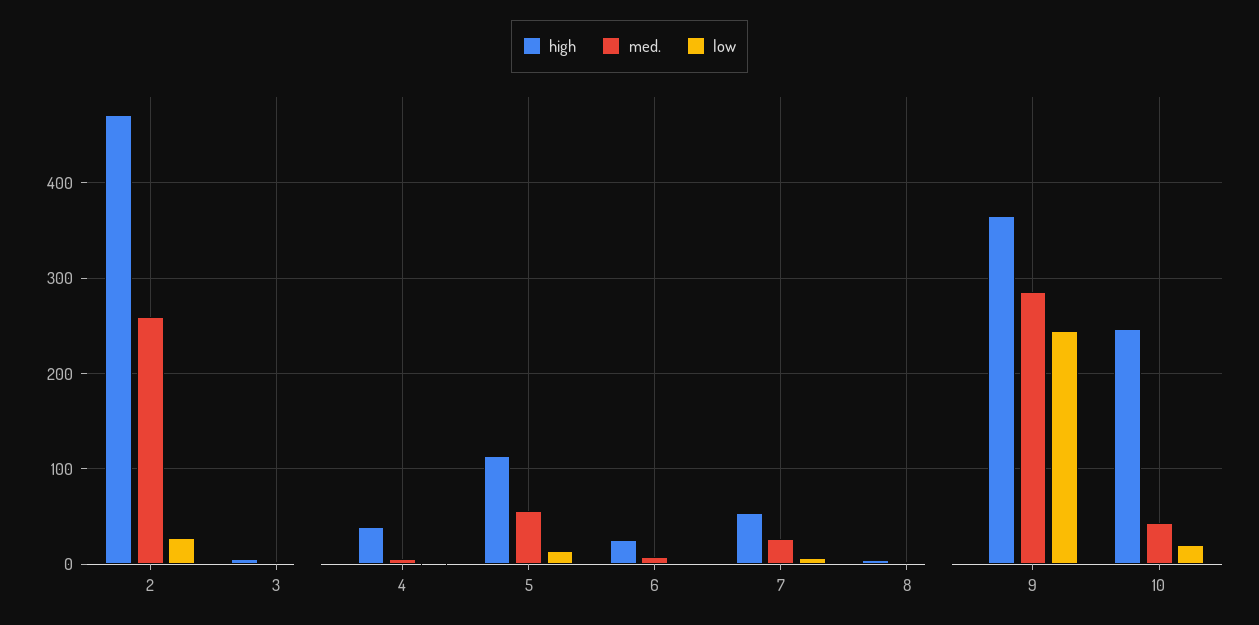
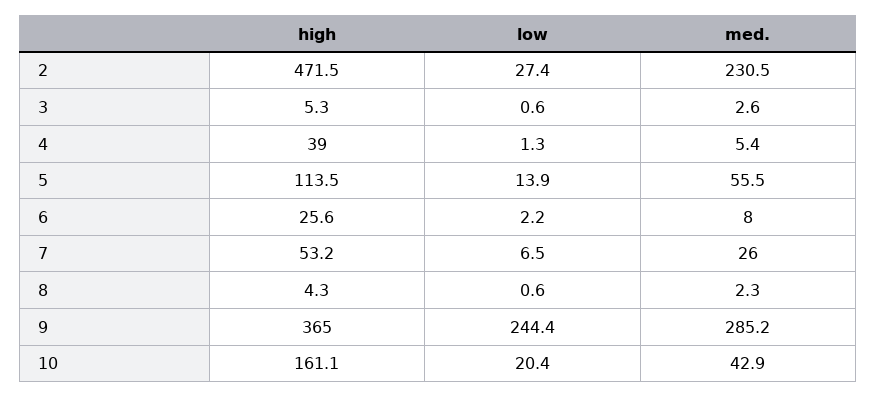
med., 2: 260 -> 230.5
high, 10: 250 -> 161.1

